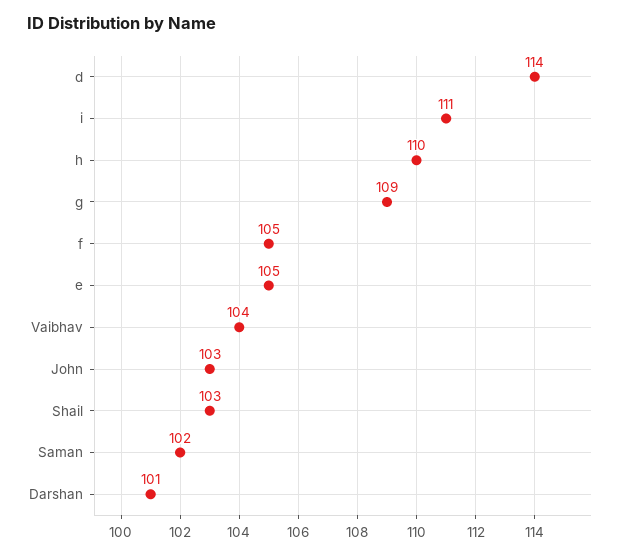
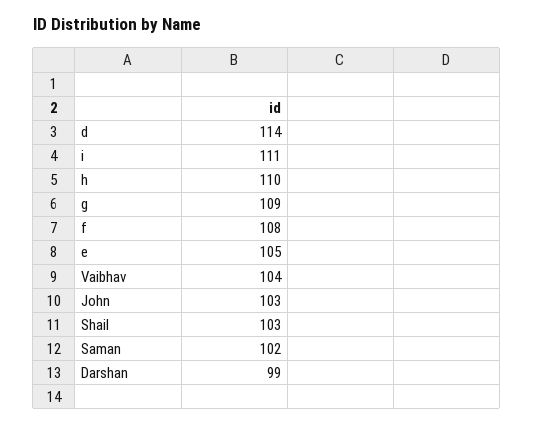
f: 105 -> 108
Darshan: 101 -> 99

